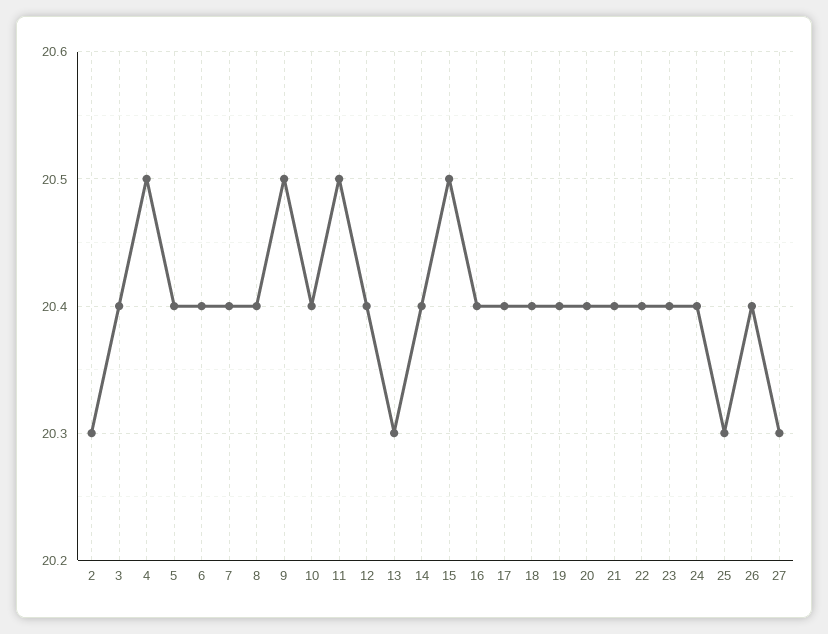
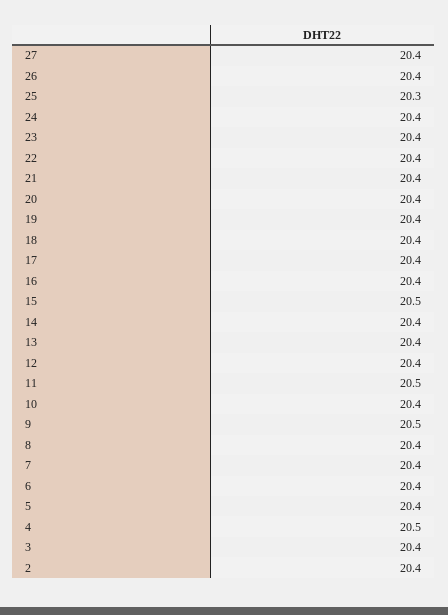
2: 20.3 -> 20.4
13: 20.3 -> 20.4
27: 20.3 -> 20.4

